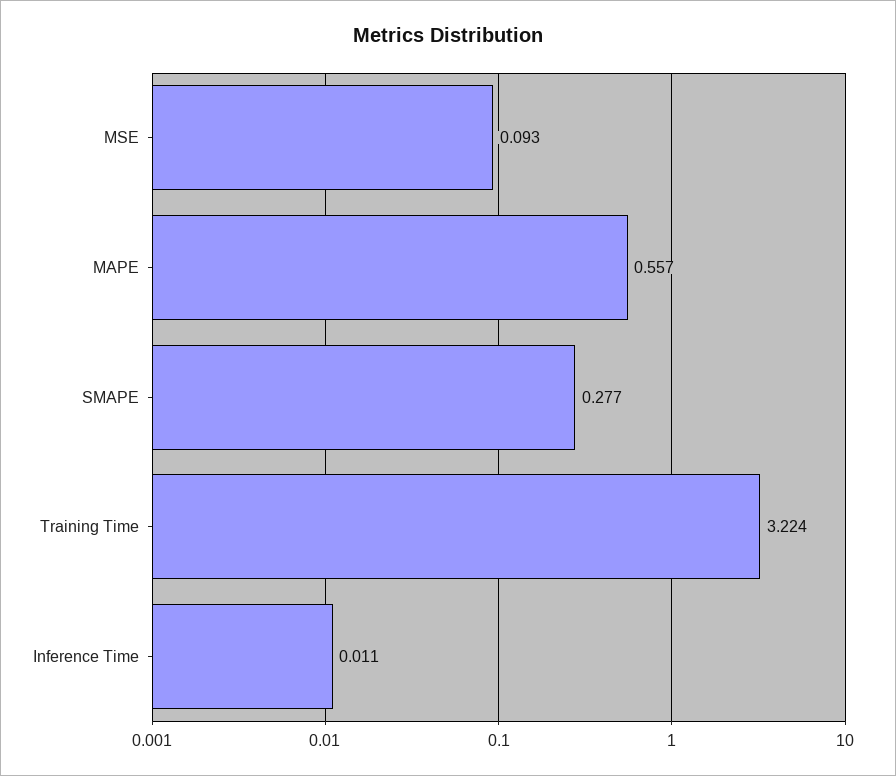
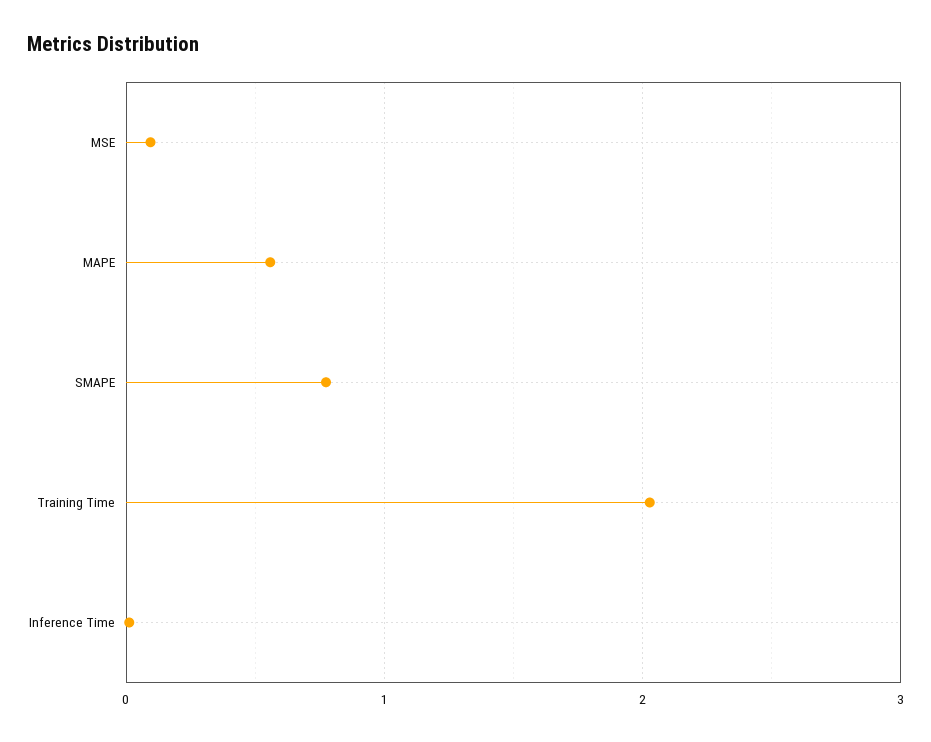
SMAPE: 0.277 -> 0.8
Training Time: 3.224 -> 2

